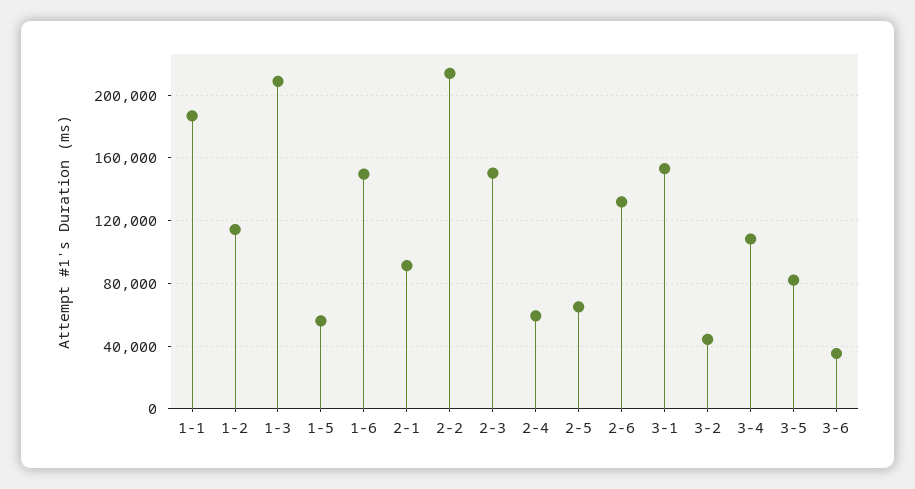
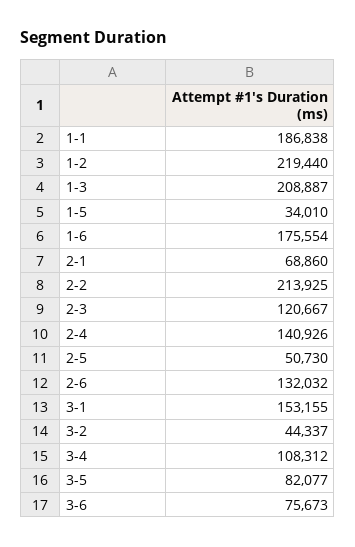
1-2: 115000 -> 219440
1-5: 55000 -> 34010
1-6: 150000 -> 175554
2-1: 90000 -> 68860
2-3: 150000 -> 120667
2-4: 60000 -> 140926
2-5: 65000 -> 50730
3-6: 35000 -> 75673

